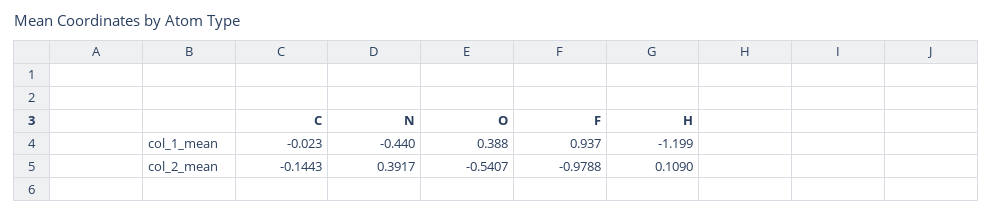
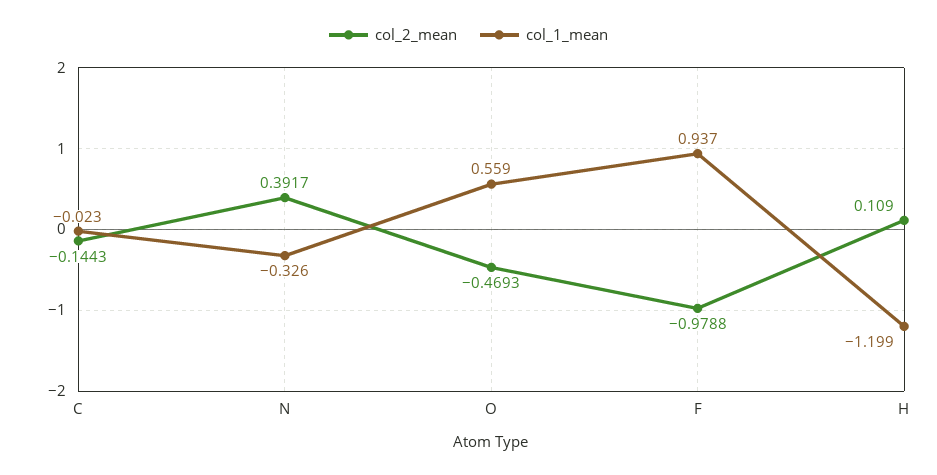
col_1_mean, N: -0.44 -> -0.326
col_1_mean, O: 0.388 -> 0.559
col_2_mean, O: -0.5407 -> -0.4693

